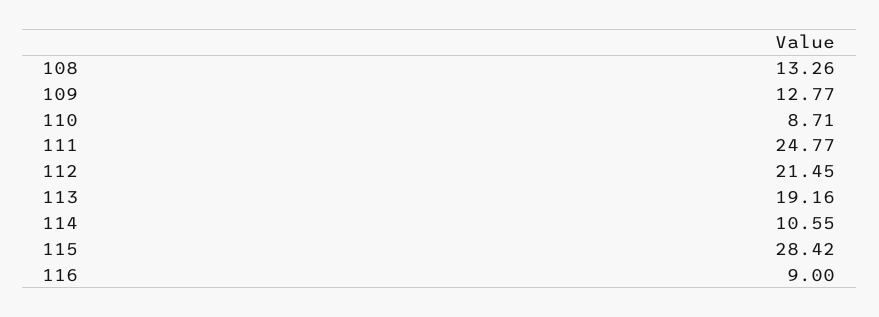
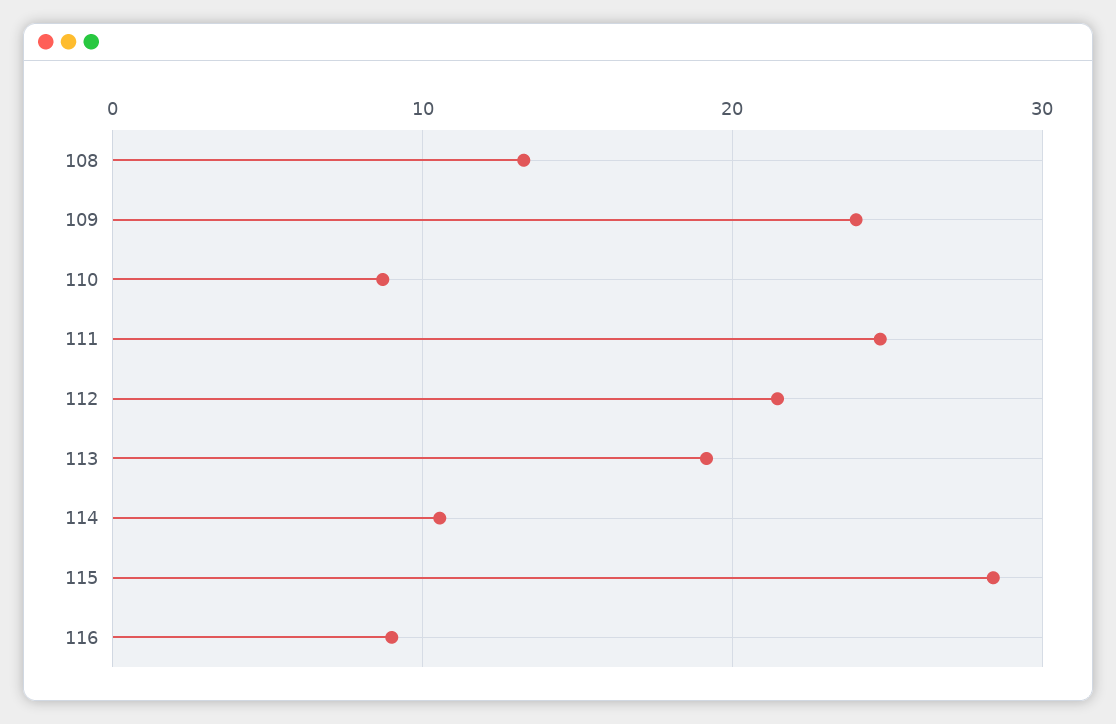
109: 12.77 -> 24

